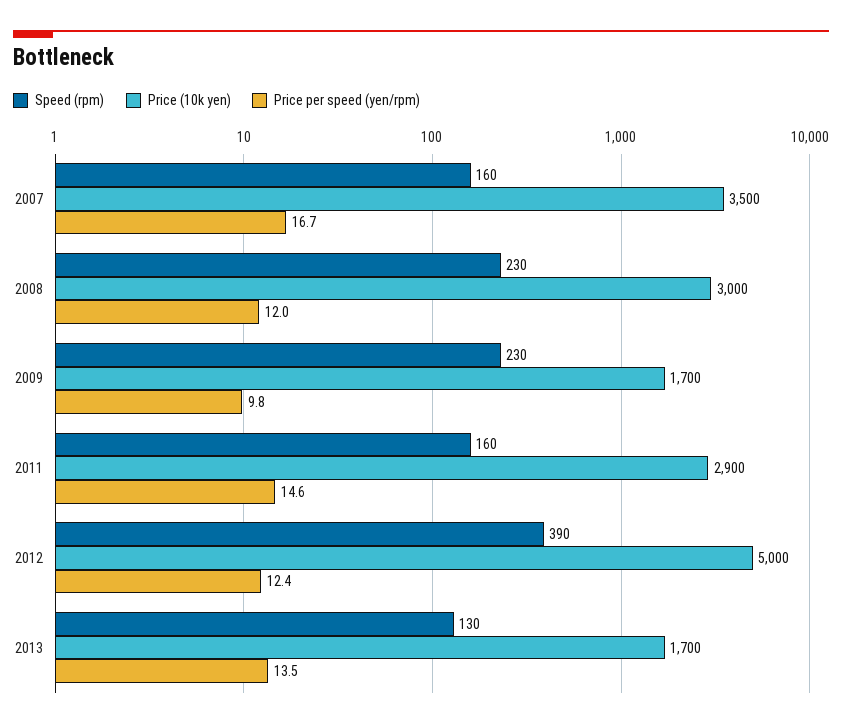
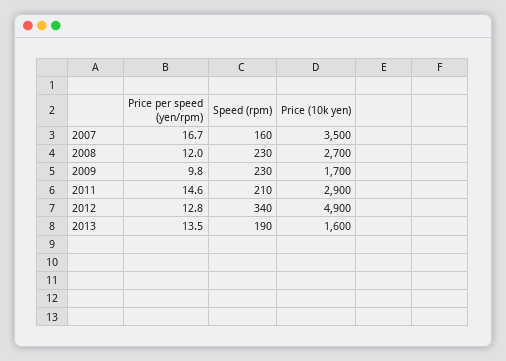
Price (10k yen), 2008: 3000 -> 2700
Speed (rpm), 2011: 160 -> 210
Speed (rpm), 2012: 390 -> 340
Price (10k yen), 2012: 5000 -> 4900
Price per speed (yen/rpm), 2012: 12.4 -> 12.8
Speed (rpm), 2013: 130 -> 190
Price (10k yen), 2013: 1700 -> 1600

